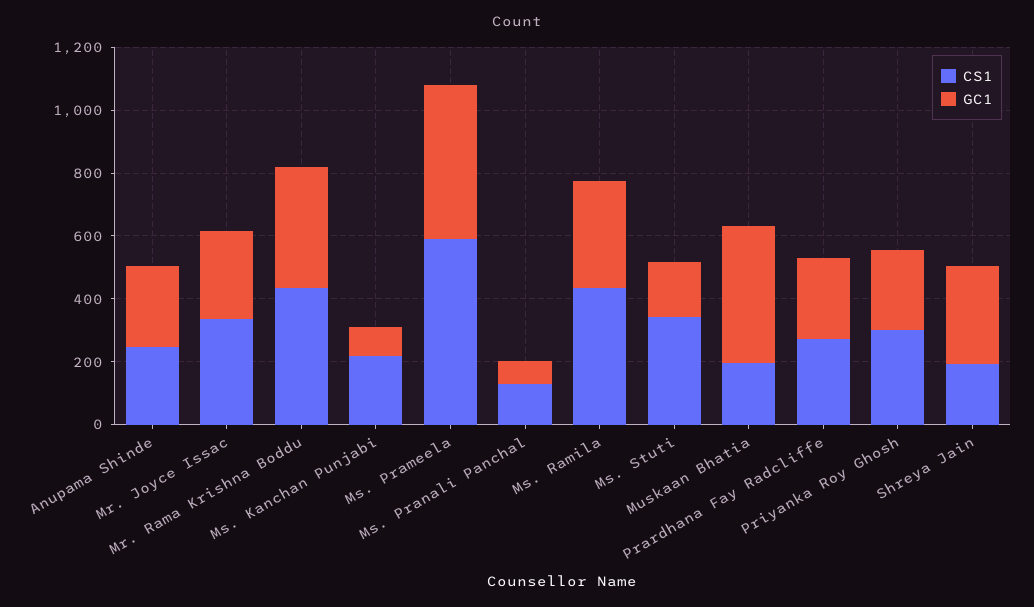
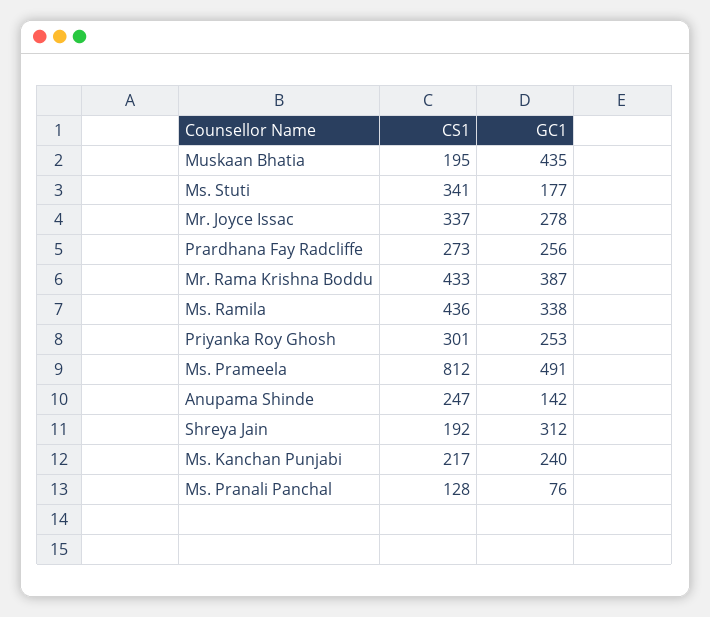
GC1, Anupama Shinde: 250 -> 142
GC1, Ms. Kanchan Punjabi: 100 -> 240
CS1, Ms. Prameela: 600 -> 812

